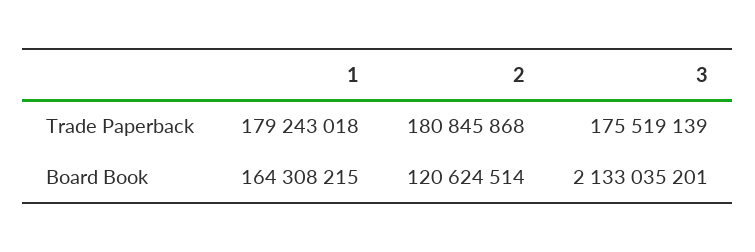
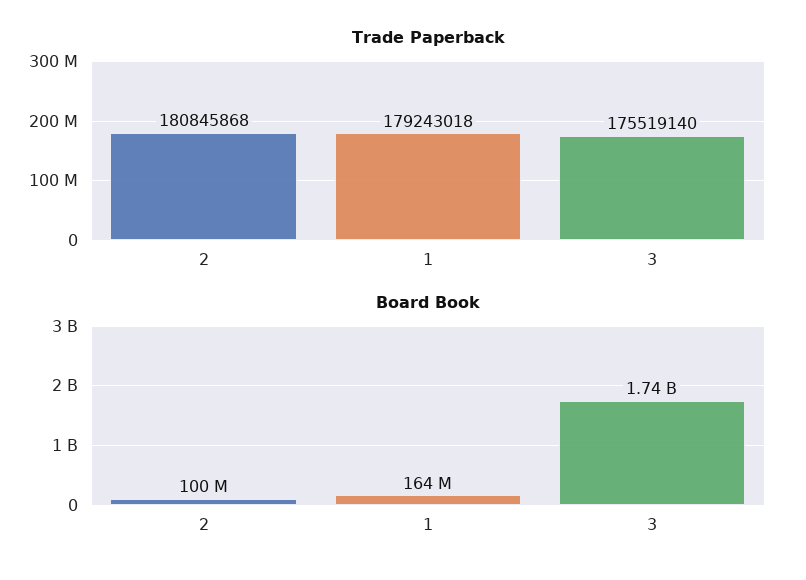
Trade Paperback, 3: 175519139 -> 175519140
Board Book, 2: 120624514 -> 100000000
Board Book, 3: 2133035201 -> 1740000000

